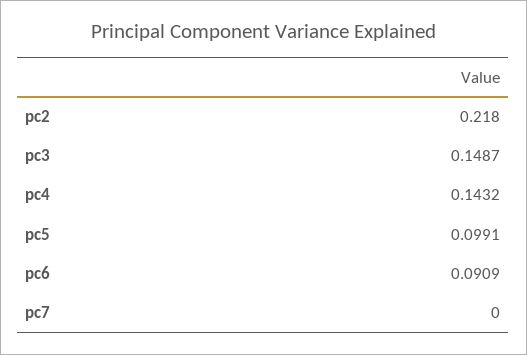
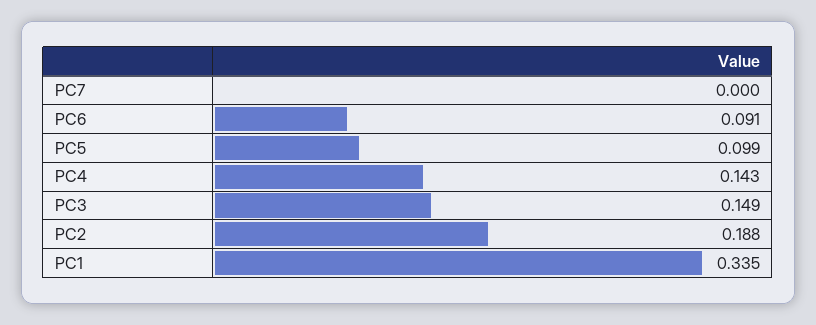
pc2: 0.218 -> 0.188
PC1: none -> 0.335

